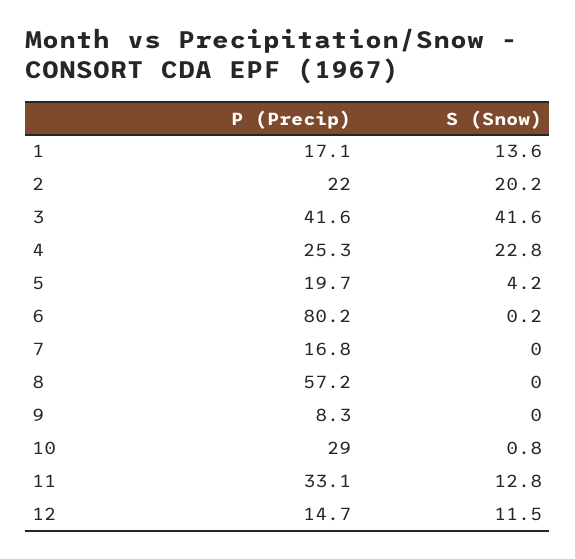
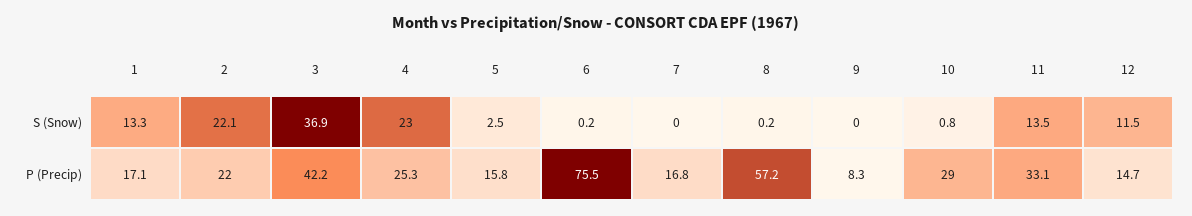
S (Snow), 1: 13.6 -> 13.3
S (Snow), 2: 20.2 -> 22.1
P (Precip), 3: 41.6 -> 42.2
S (Snow), 3: 41.6 -> 36.9
S (Snow), 4: 22.8 -> 23
P (Precip), 5: 19.7 -> 15.8
S (Snow), 5: 4.2 -> 2.5
P (Precip), 6: 80.2 -> 75.5
S (Snow), 8: 0 -> 0.2
S (Snow), 11: 12.8 -> 13.5

